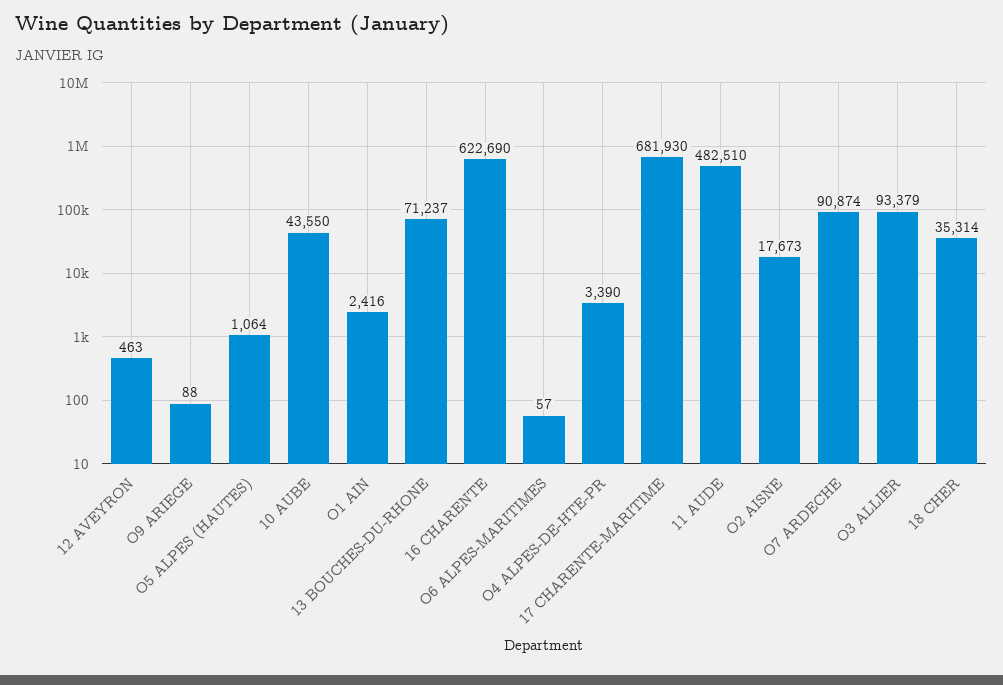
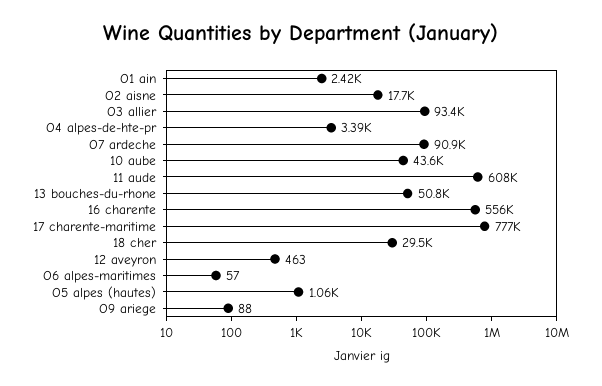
13 BOUCHES-DU-RHONE: 71237 -> 50800
16 CHARENTE: 622690 -> 556000
17 CHARENTE-MARITIME: 681930 -> 777000
11 AUDE: 482510 -> 608000
18 CHER: 35314 -> 29500

